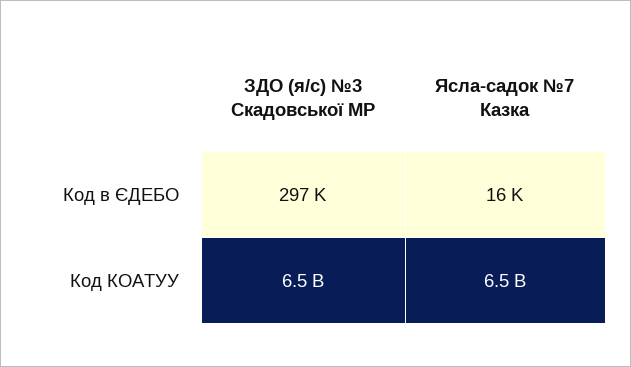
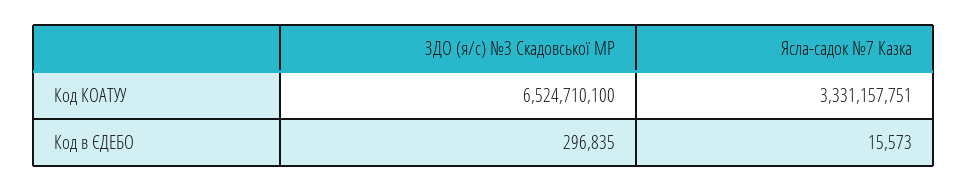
Ясла-садок №7 Казка, Код КОАТУУ: 6500000000 -> 3331157751

